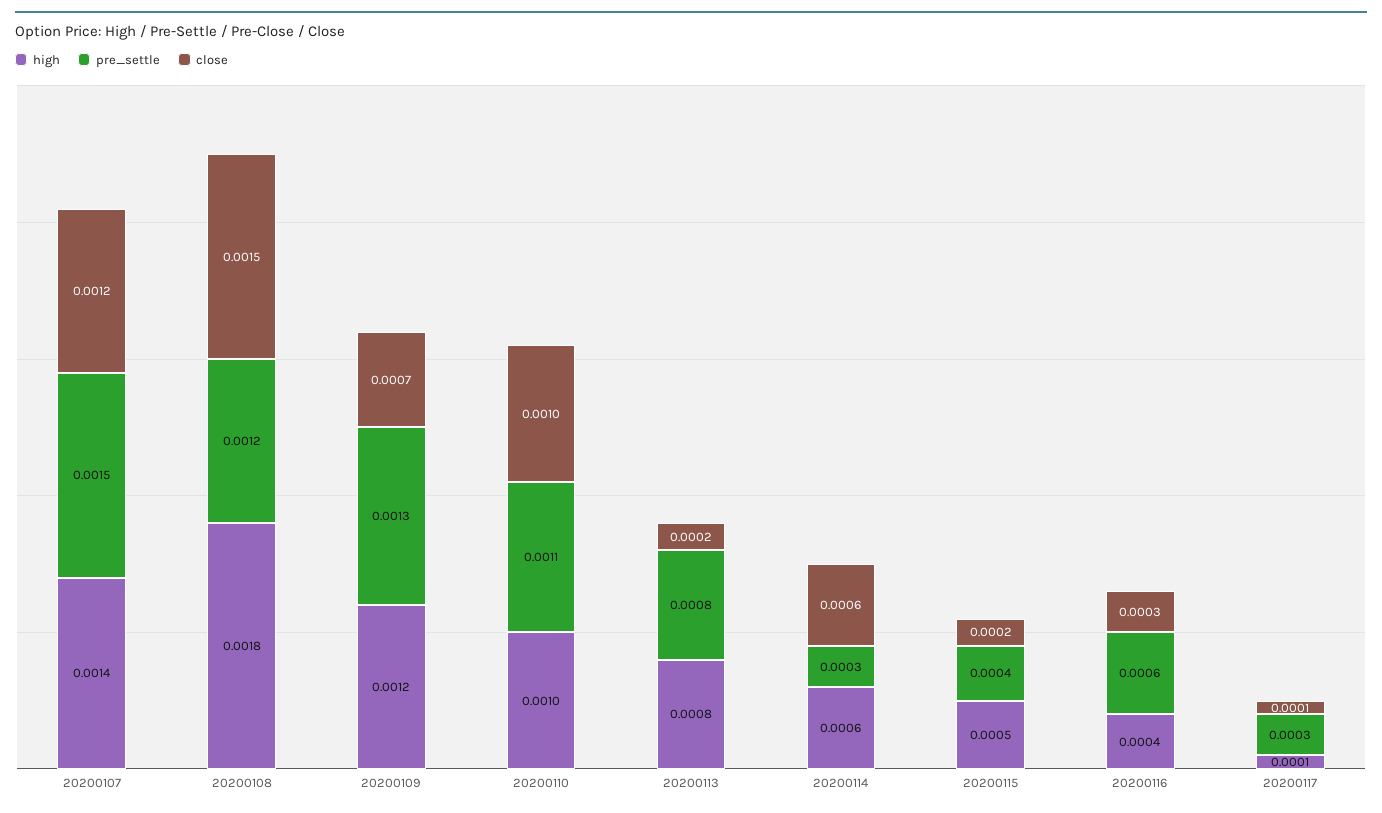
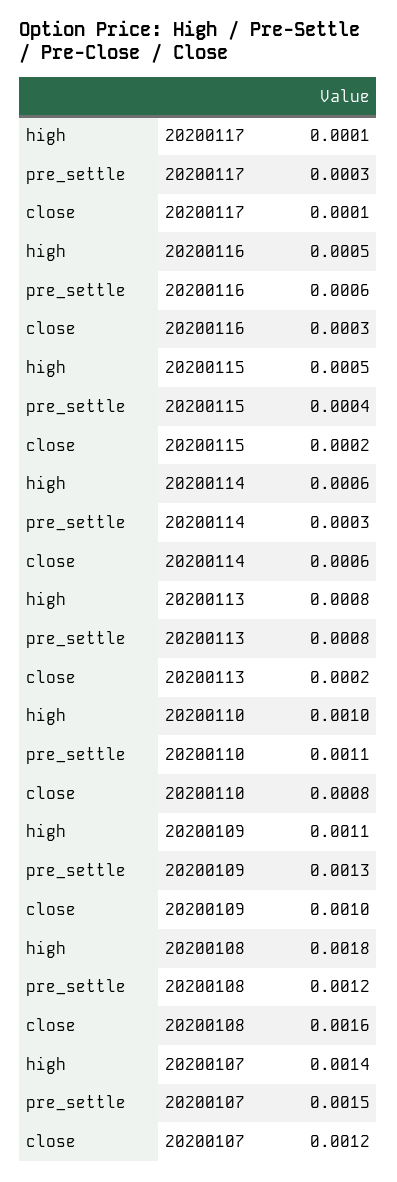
close, 20200108: 0.0015 -> 0.0016
high, 20200109: 0.0012 -> 0.0011
close, 20200109: 0.0007 -> 0.001
close, 20200110: 0.001 -> 0.0008
high, 20200116: 0.0004 -> 0.0005

